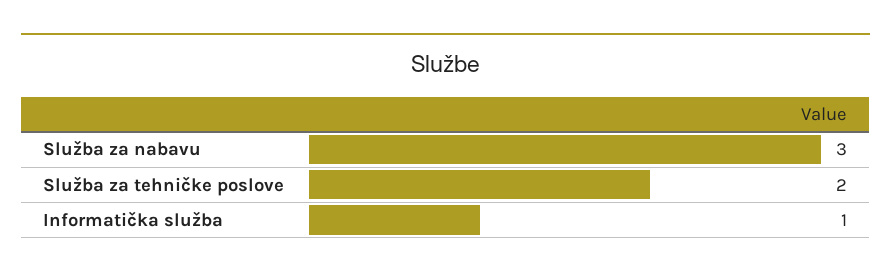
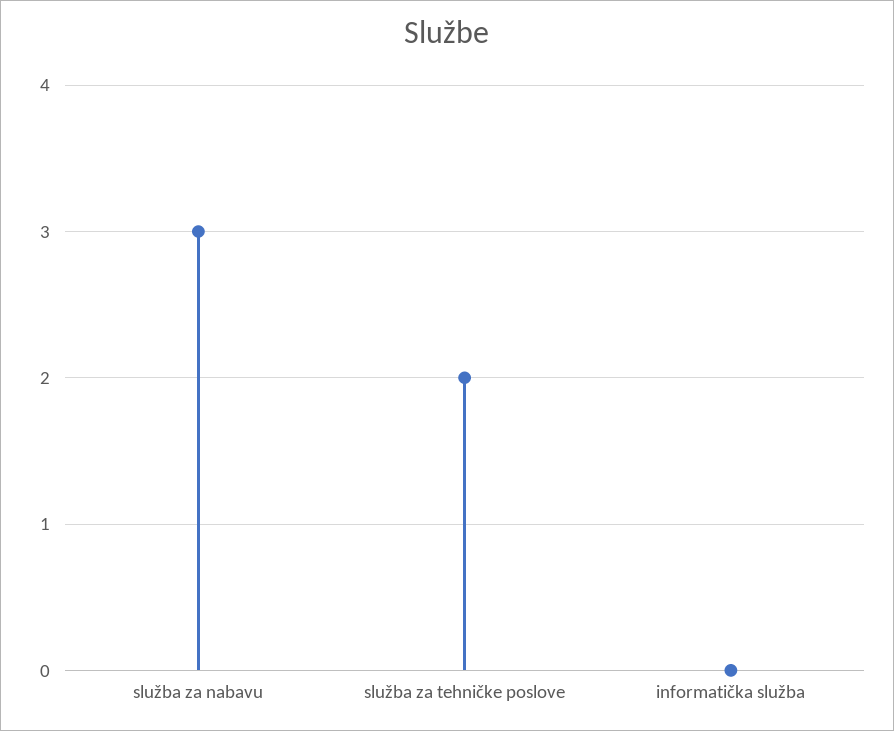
Informatička služba: 1 -> 0

